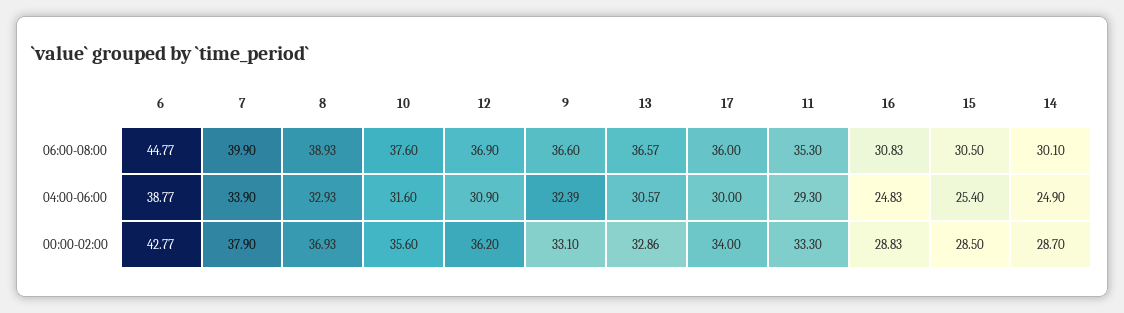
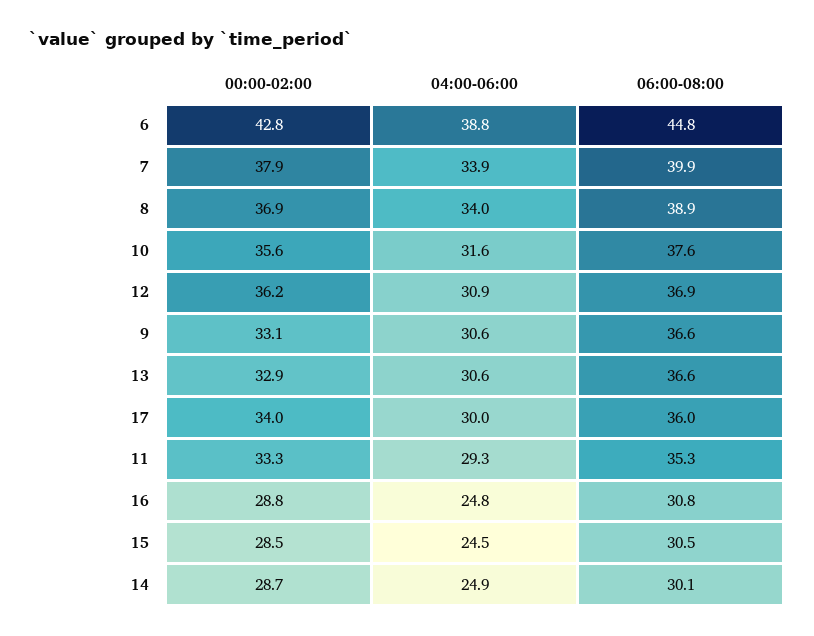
8, 04:00-06:00: 32.93 -> 34
9, 04:00-06:00: 32.39 -> 30.6
15, 04:00-06:00: 25.4 -> 24.5

